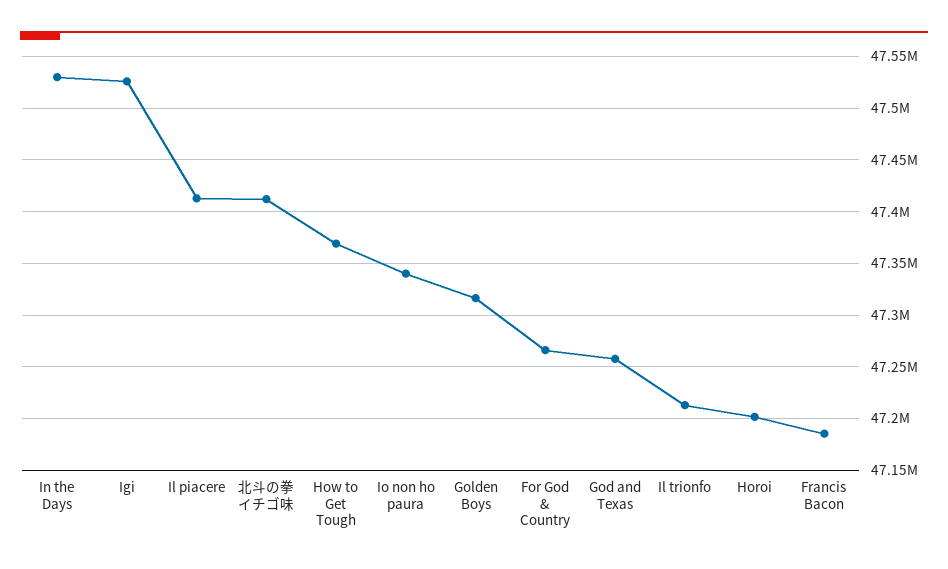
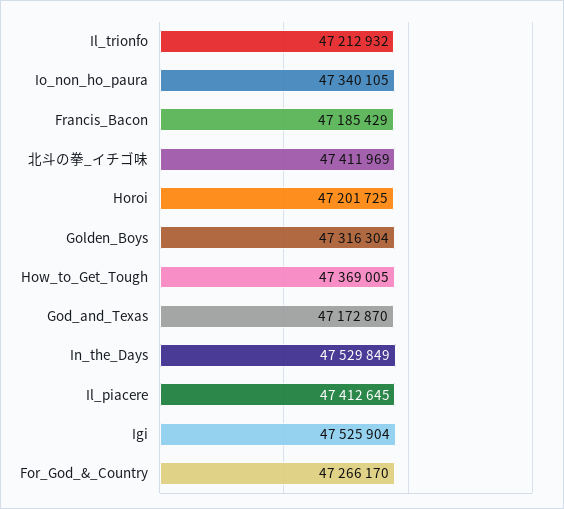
God and Texas: 47260000 -> 47172870

